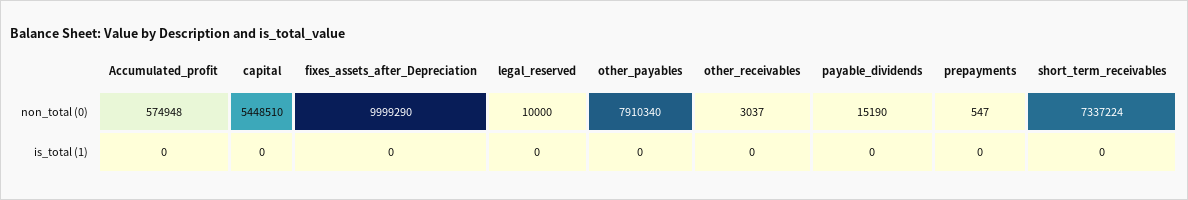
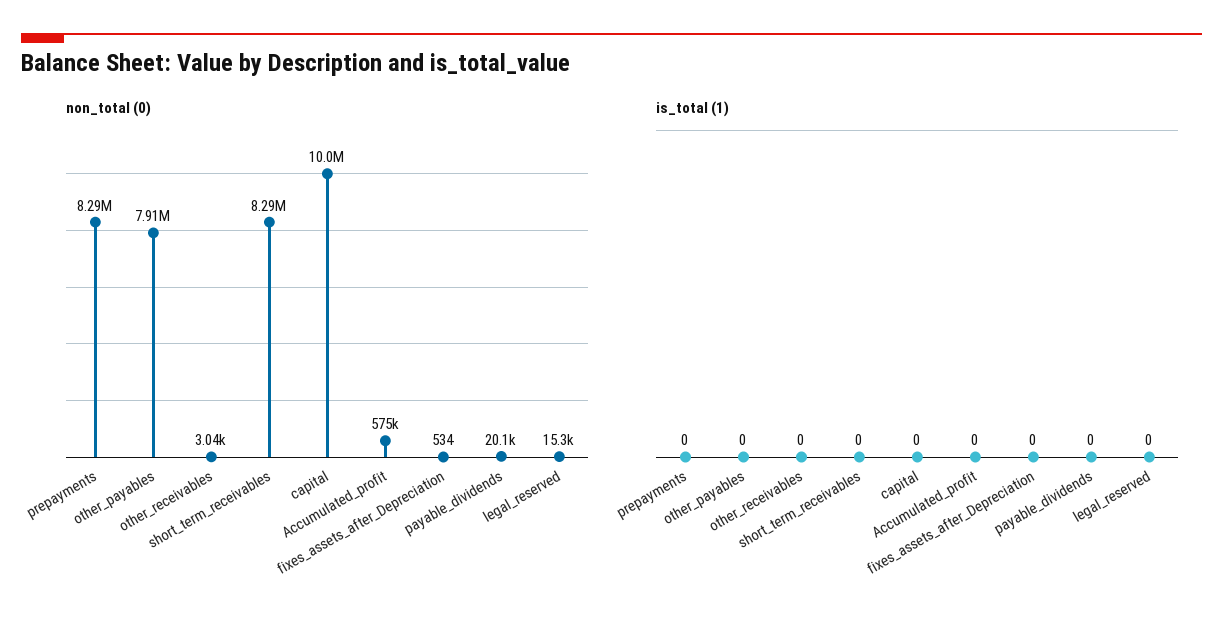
non_total (0), capital: 5448510 -> 10000000
non_total (0), fixes_assets_after_Depreciation: 9999290 -> 534
non_total (0), legal_reserved: 10000 -> 15300
non_total (0), payable_dividends: 15190 -> 20100
non_total (0), prepayments: 547 -> 8290000
non_total (0), short_term_receivables: 7337224 -> 8290000

